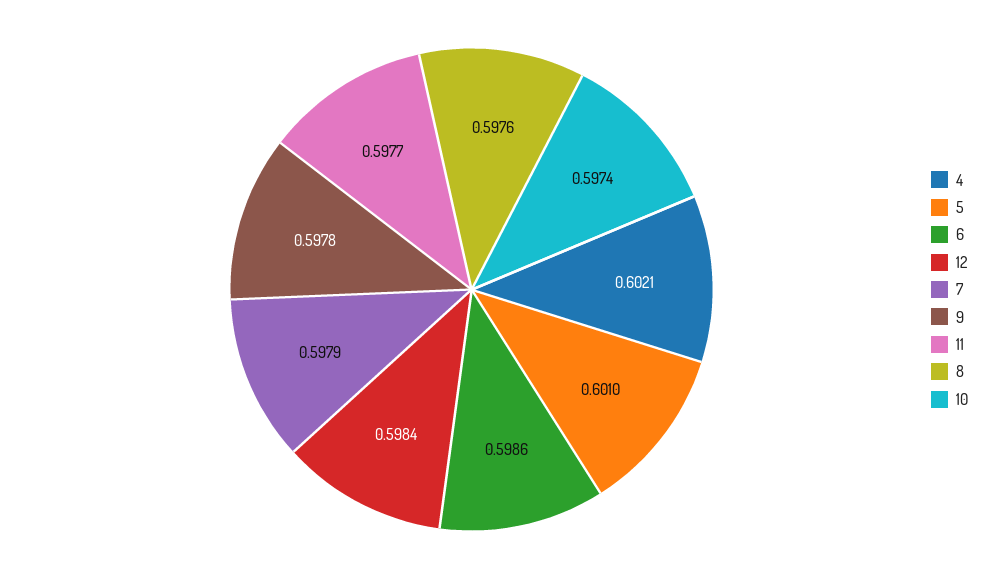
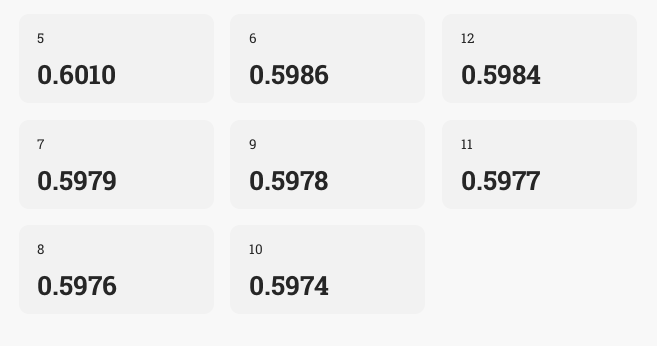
4: 0.6021 -> none

